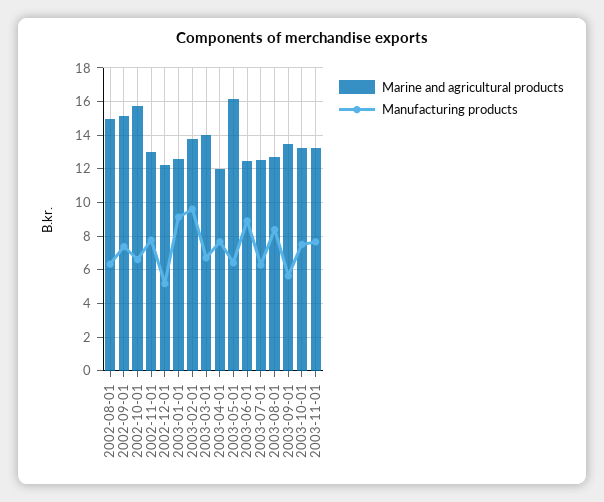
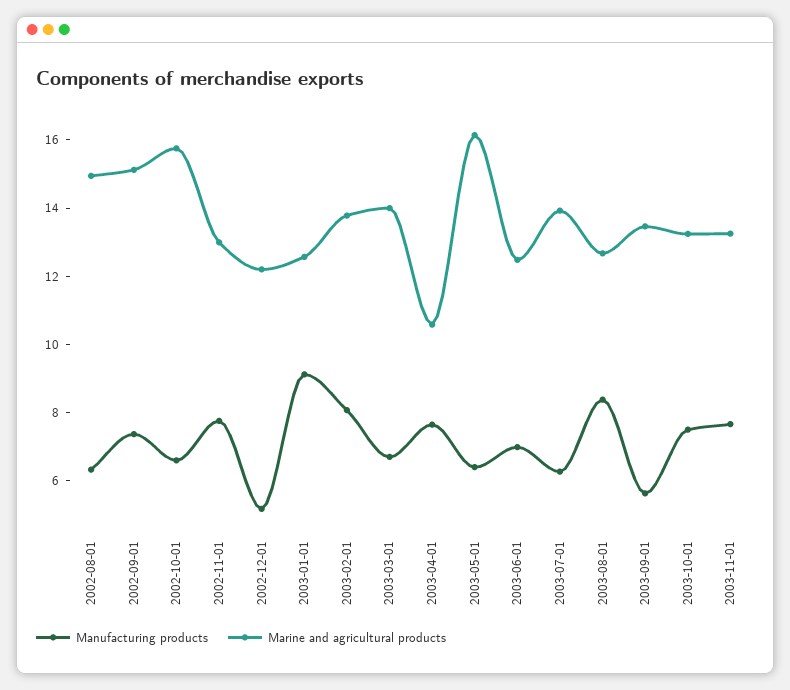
Manufacturing products, 2003-02-01: 9.5 -> 8
Marine and agricultural products, 2003-04-01: 12 -> 10.5
Manufacturing products, 2003-06-01: 9 -> 7
Marine and agricultural products, 2003-07-01: 12.5 -> 14

